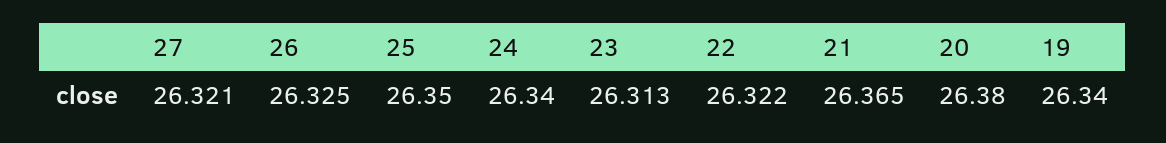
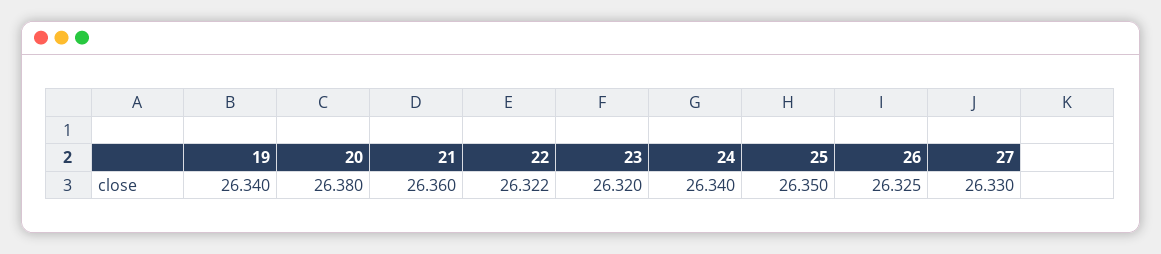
27: 26.321 -> 26.33
23: 26.313 -> 26.32
21: 26.365 -> 26.36

